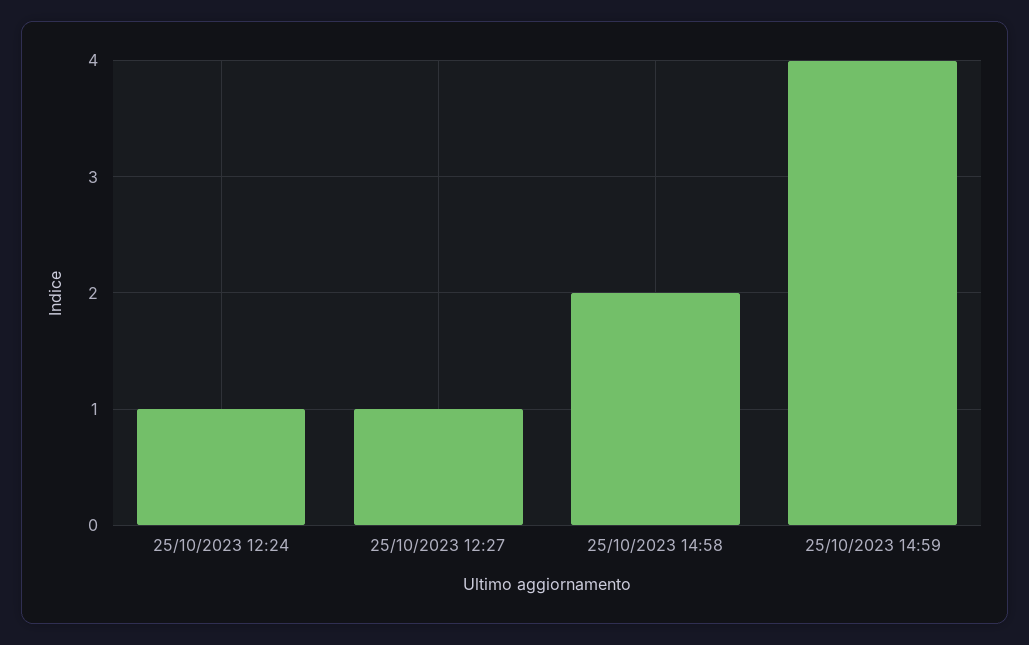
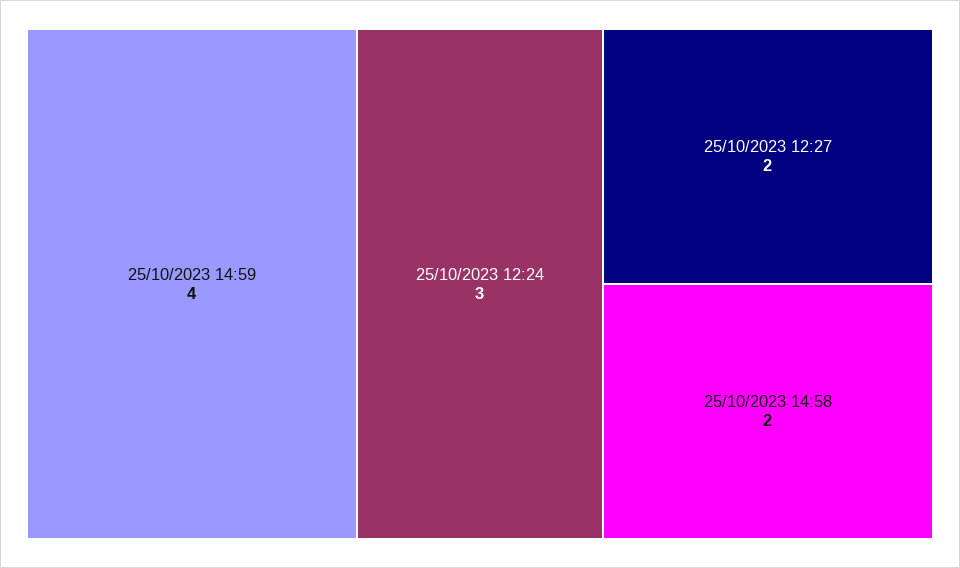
25/10/2023 12:24: 1 -> 3
25/10/2023 12:27: 1 -> 2

